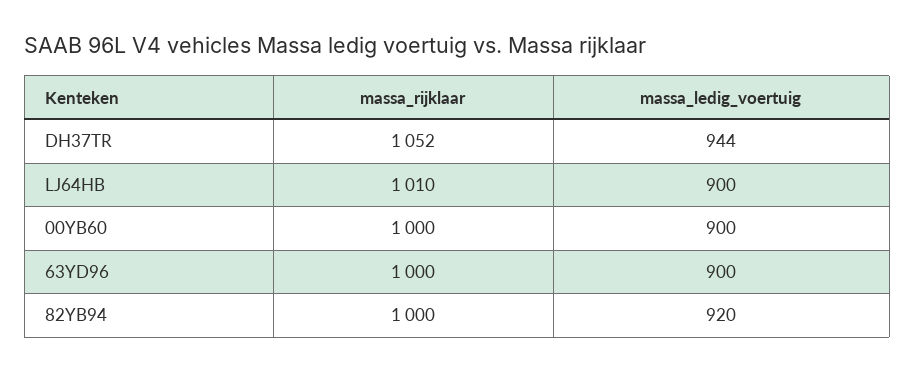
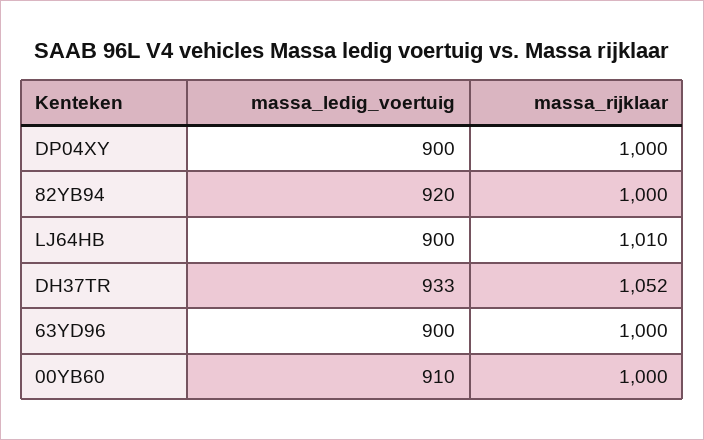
massa_ledig_voertuig, DH37TR: 944 -> 933
massa_ledig_voertuig, 00YB60: 900 -> 910
massa_ledig_voertuig, DP04XY: none -> 900
massa_rijklaar, DP04XY: none -> 1000

